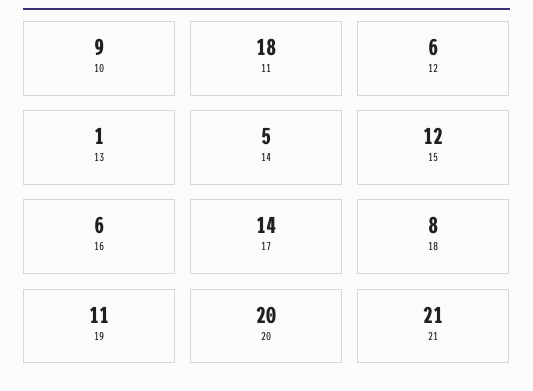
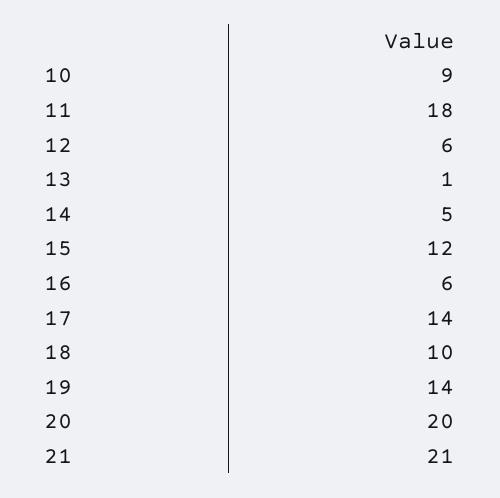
18: 8 -> 10
19: 11 -> 14

